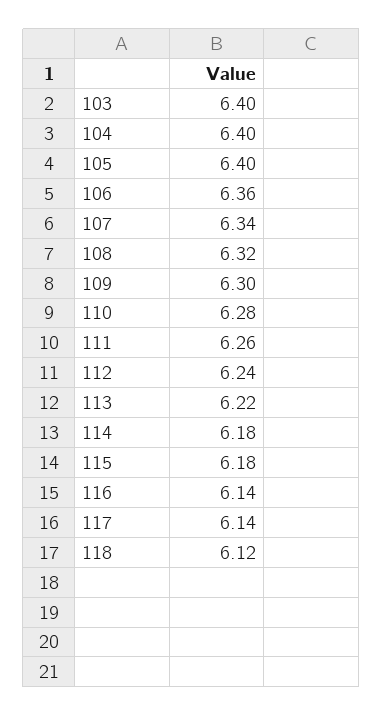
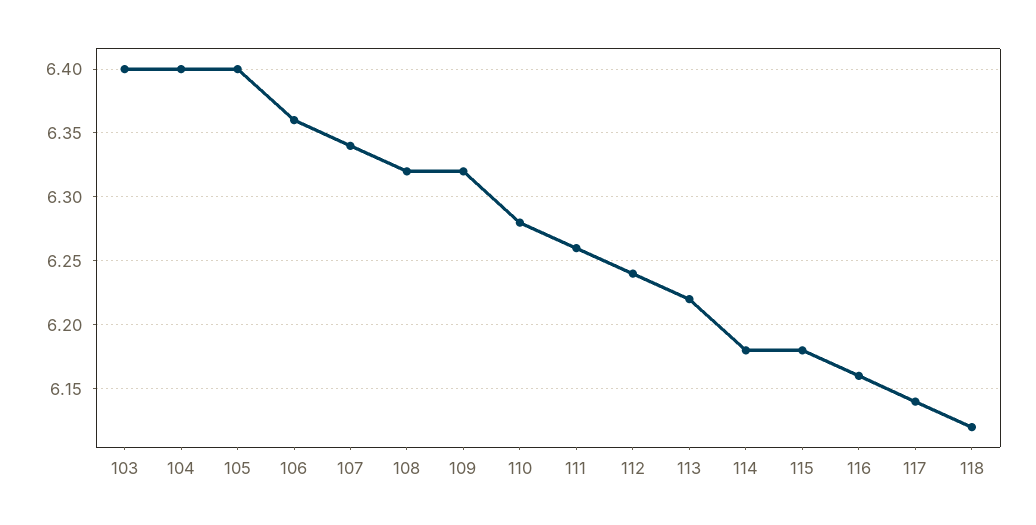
109: 6.3 -> 6.32
116: 6.14 -> 6.16

